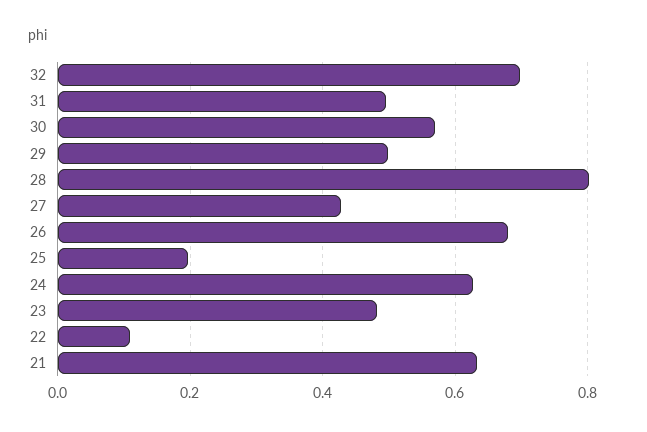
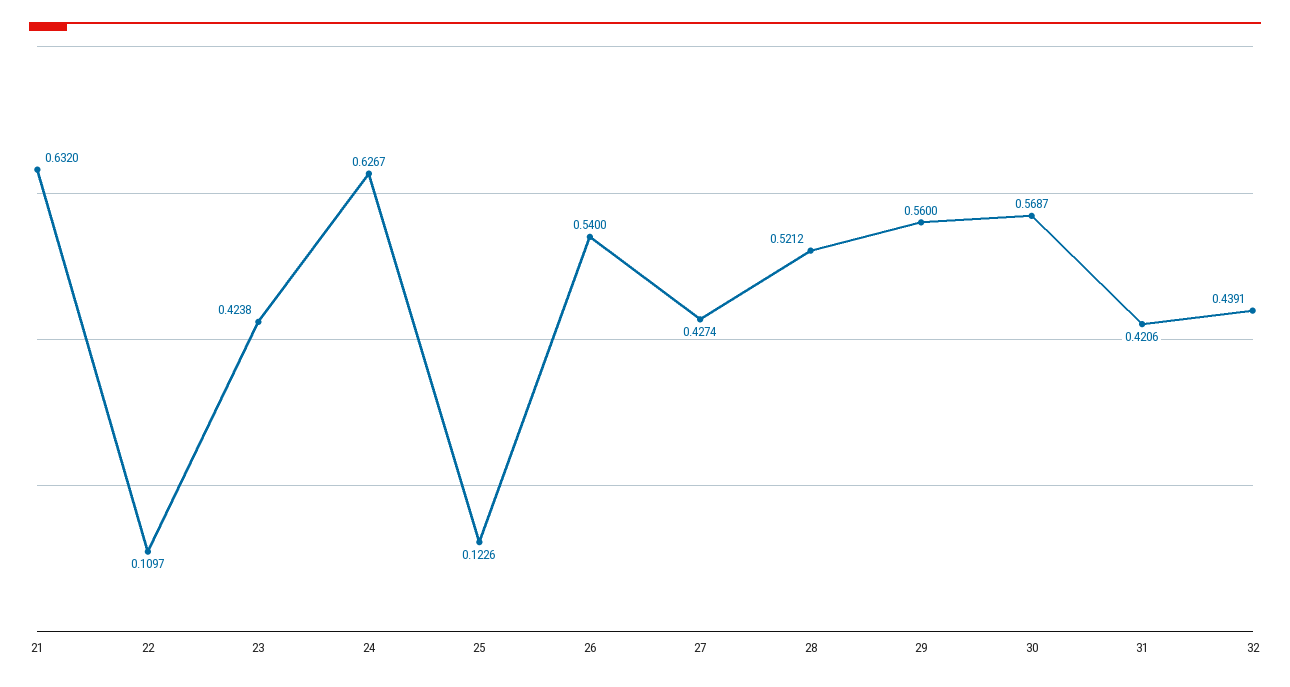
32: 0.7 -> 0.4391
31: 0.5 -> 0.4206
29: 0.5 -> 0.56
28: 0.8 -> 0.5212
26: 0.68 -> 0.54
25: 0.2 -> 0.1226
23: 0.48 -> 0.4238

